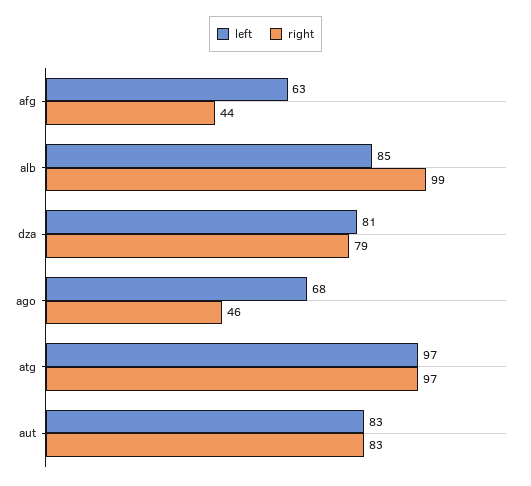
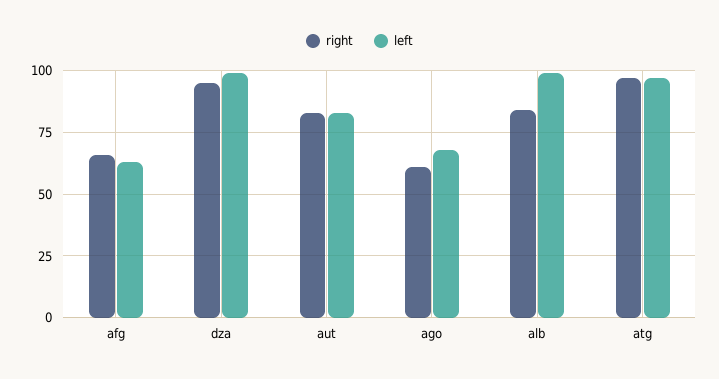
right, afg: 44 -> 65
left, alb: 85 -> 100
right, alb: 99 -> 85
left, dza: 81 -> 100
right, dza: 79 -> 95
right, ago: 46 -> 60

